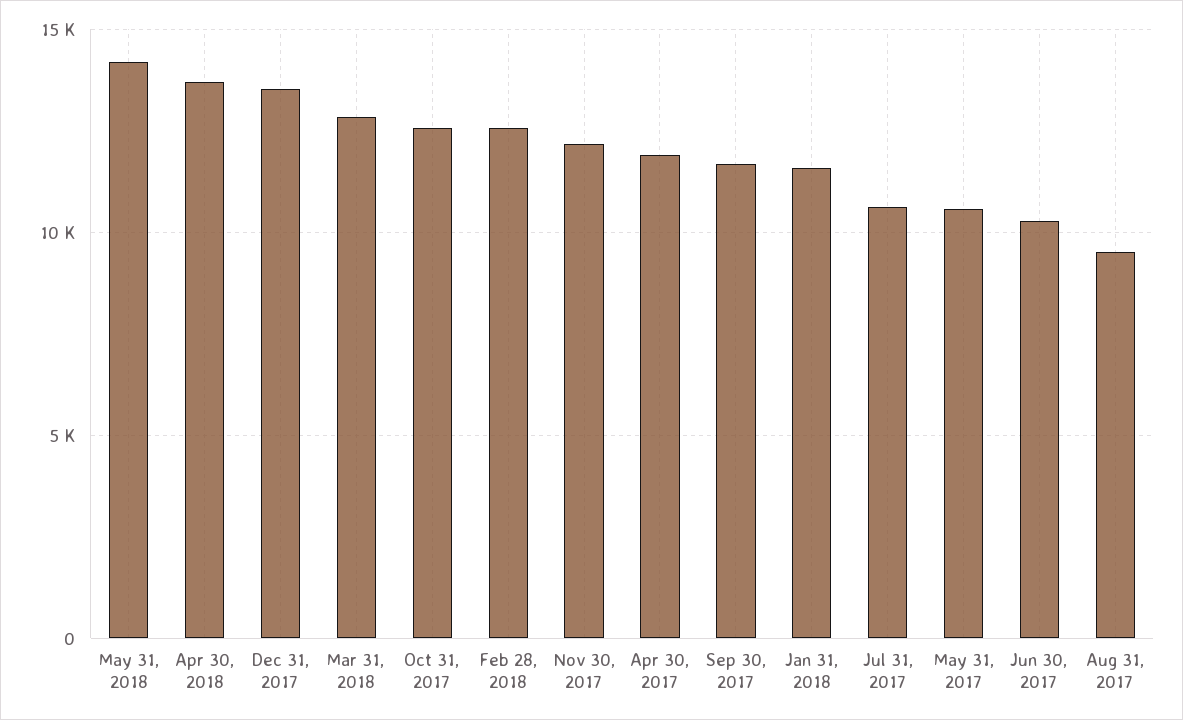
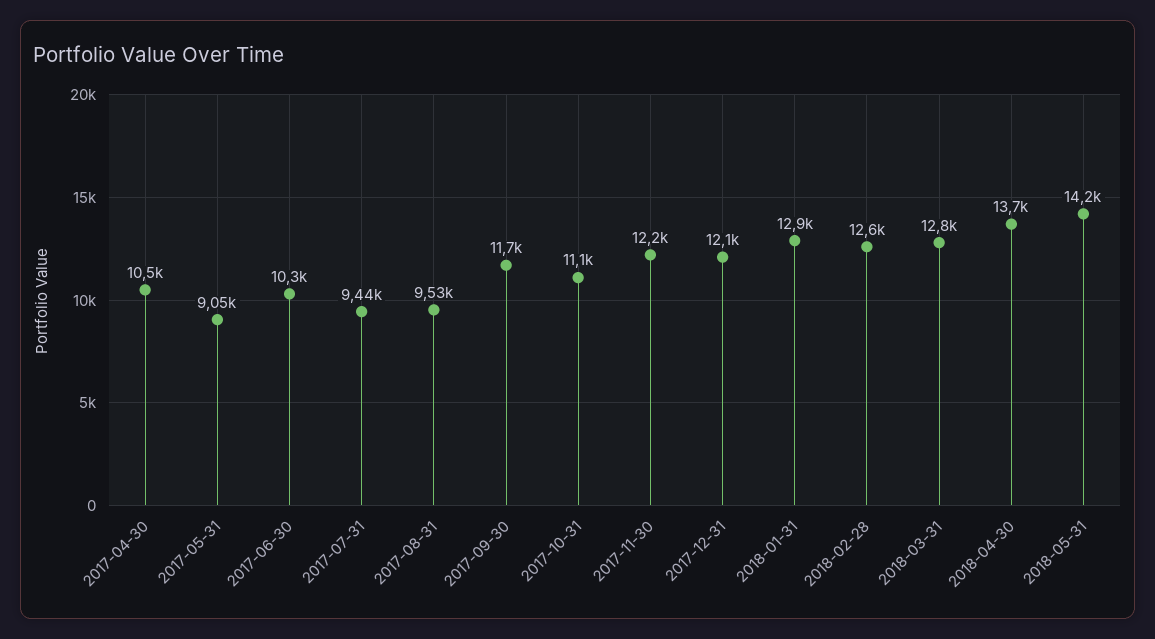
Dec 31, 2017: 13500 -> 12100
Oct 31, 2017: 12500 -> 11100
Apr 30, 2017: 12000 -> 10500
Jan 31, 2018: 11500 -> 12900
Jul 31, 2017: 10500 -> 9440
May 31, 2017: 10500 -> 9050

